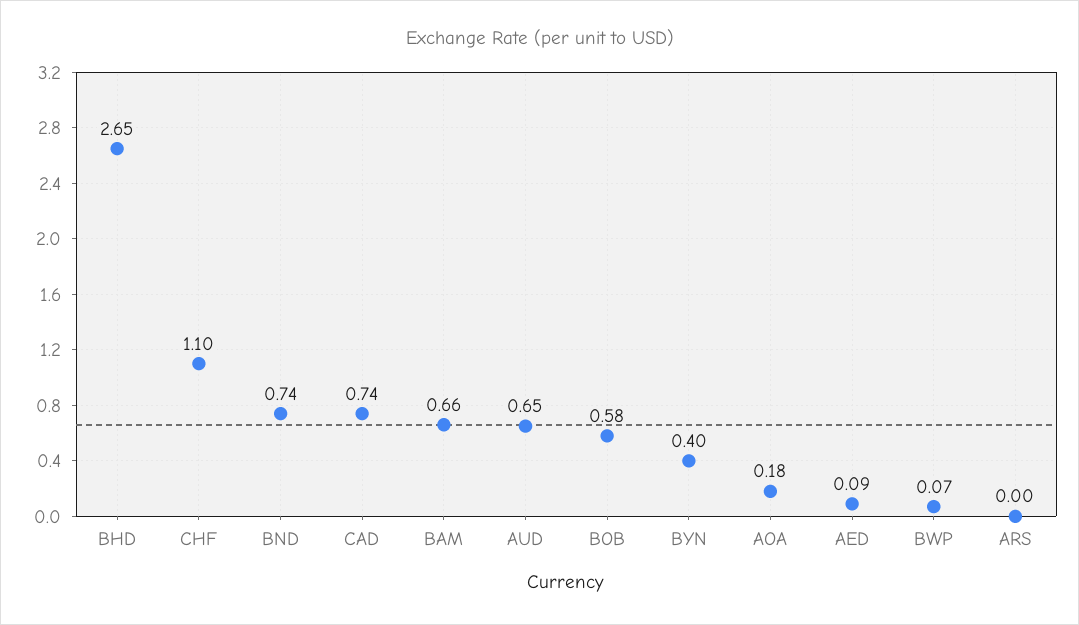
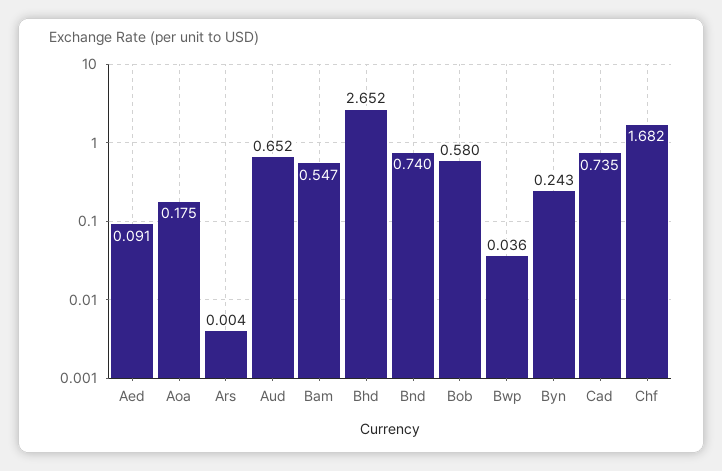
CHF: 1.1 -> 1.682
BAM: 0.66 -> 0.547
BYN: 0.4 -> 0.243
BWP: 0.07 -> 0.036

